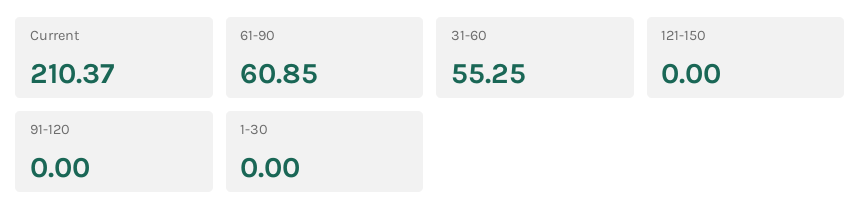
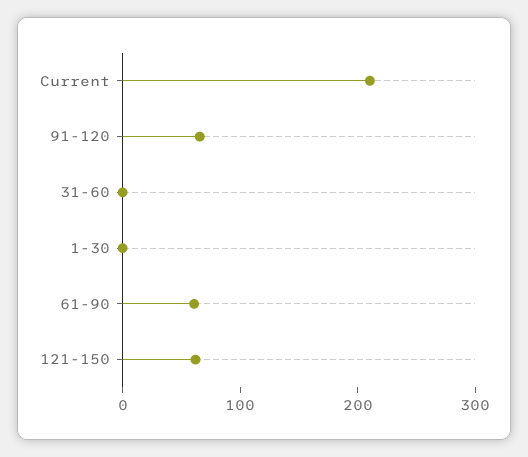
31-60: 55.25 -> 0
121-150: 0 -> 60
91-120: 0 -> 60

